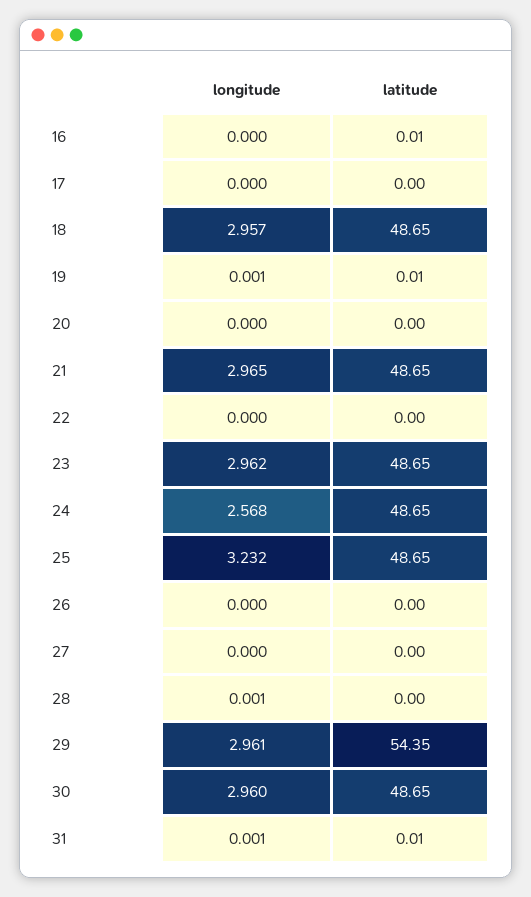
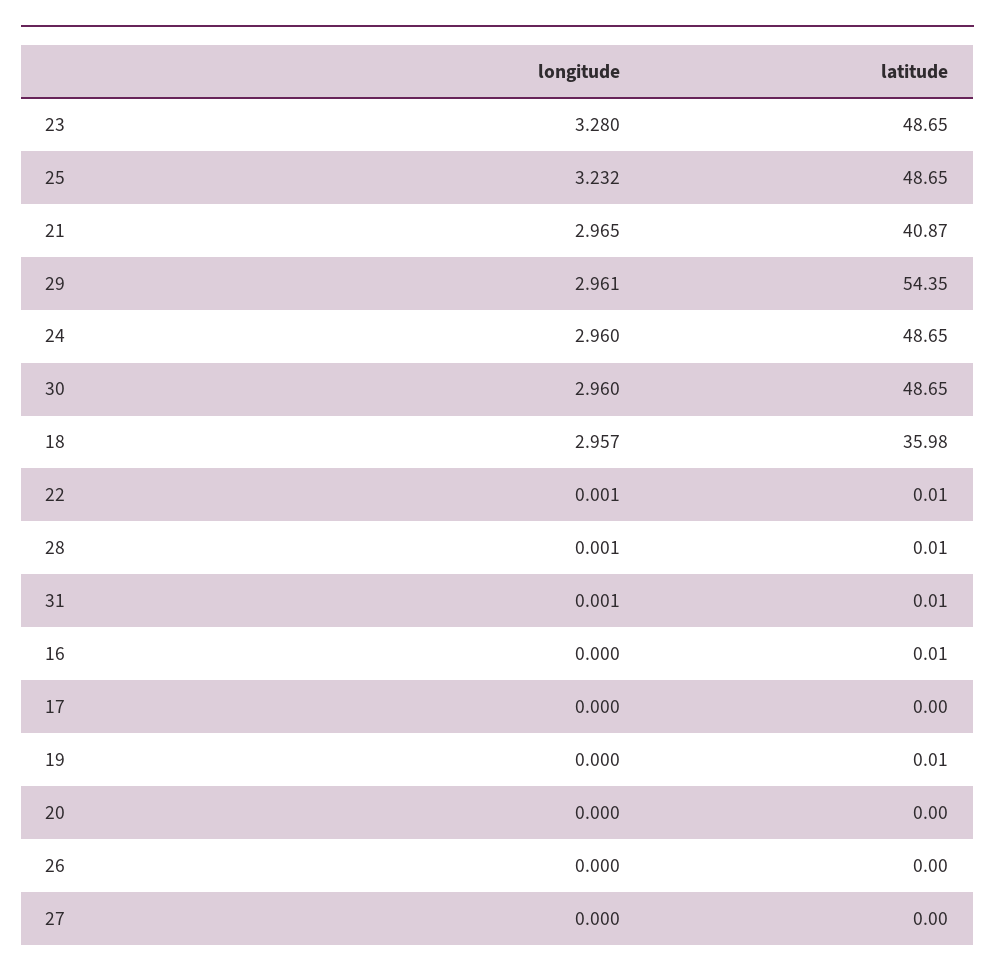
latitude, 18: 48.65 -> 35.98
longitude, 19: 0.001 -> 0
latitude, 21: 48.65 -> 40.87
longitude, 22: 0 -> 0.001
latitude, 22: 0 -> 0.01
longitude, 23: 2.962 -> 3.28
longitude, 24: 2.568 -> 2.96
latitude, 28: 0 -> 0.01

